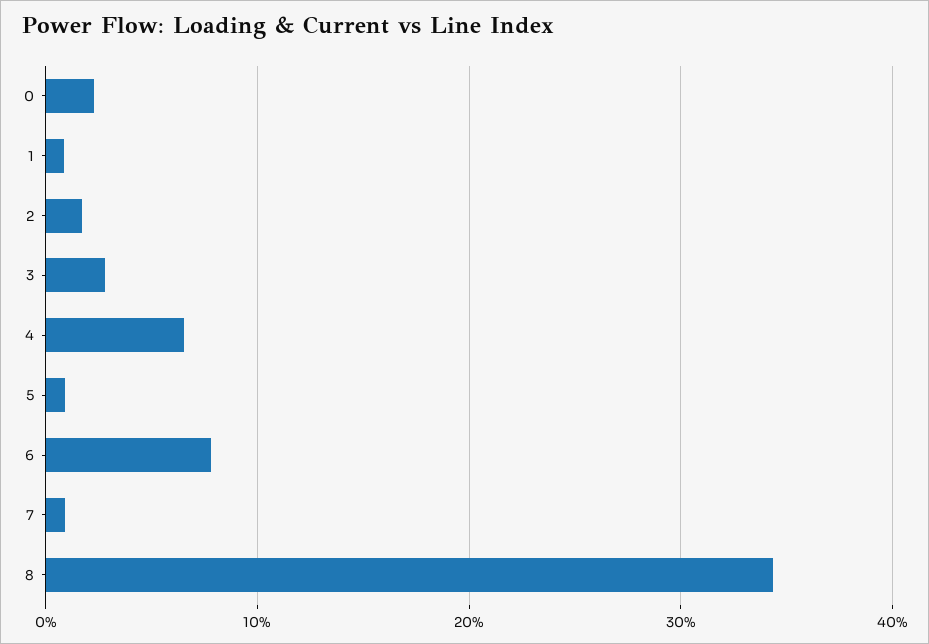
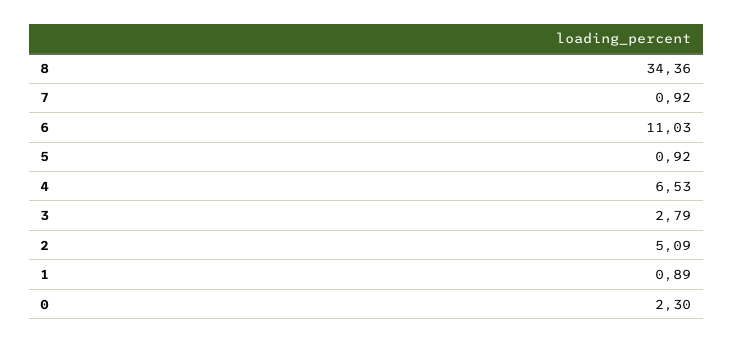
2: 2 -> 5.09
6: 8 -> 11.03

